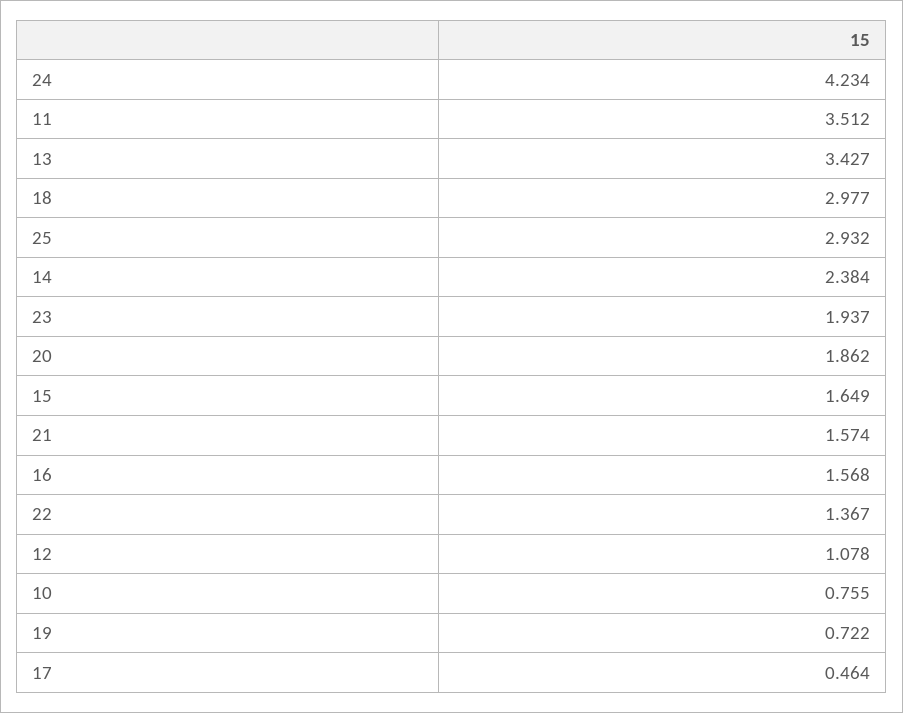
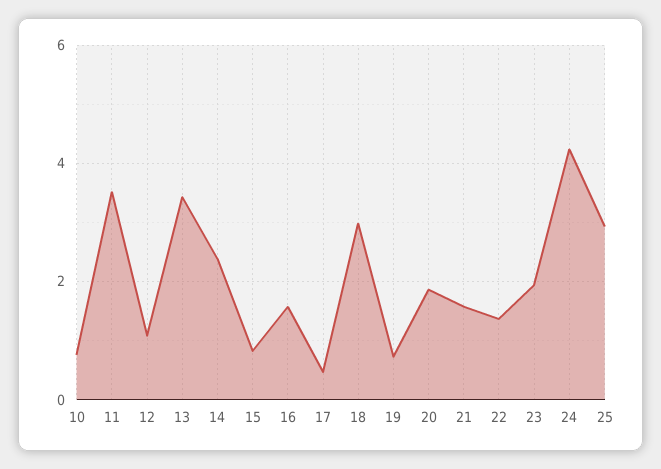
15: 1.649 -> 0.8

